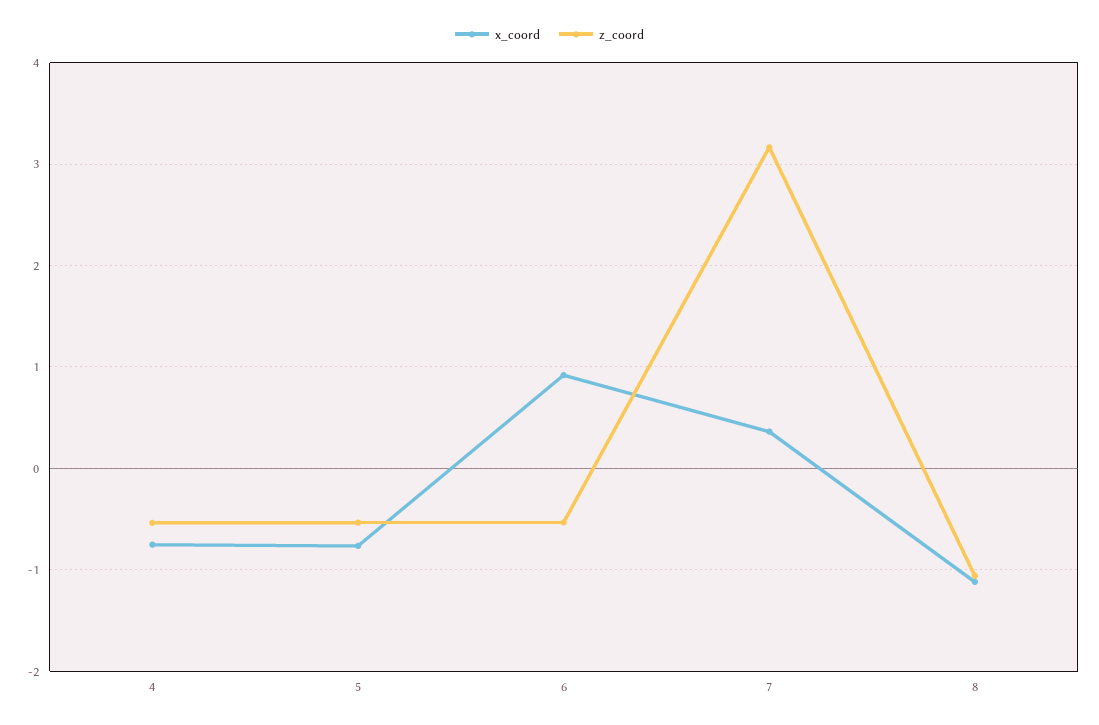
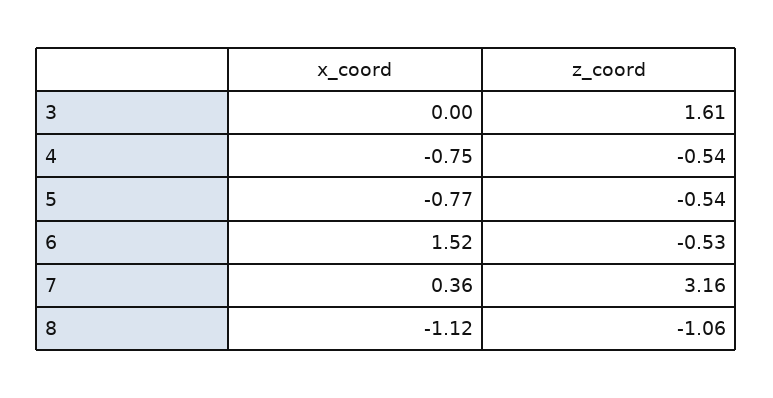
x_coord, 6: 0.9 -> 1.52
x_coord, 3: none -> 0
z_coord, 3: none -> 1.61

